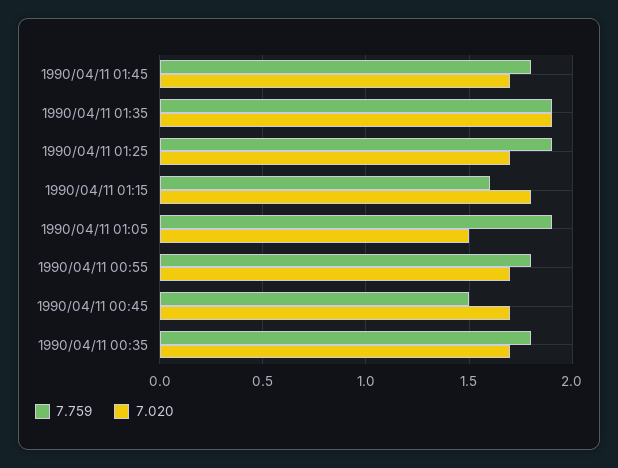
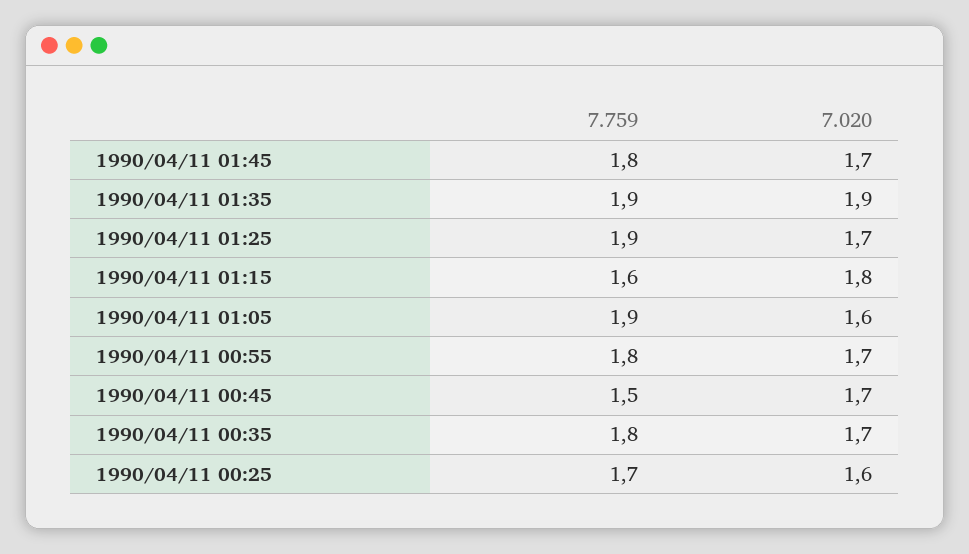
7.020, 1990/04/11 01:05: 1.5 -> 1.6
7.759, 1990/04/11 00:25: none -> 1.7
7.020, 1990/04/11 00:25: none -> 1.6

